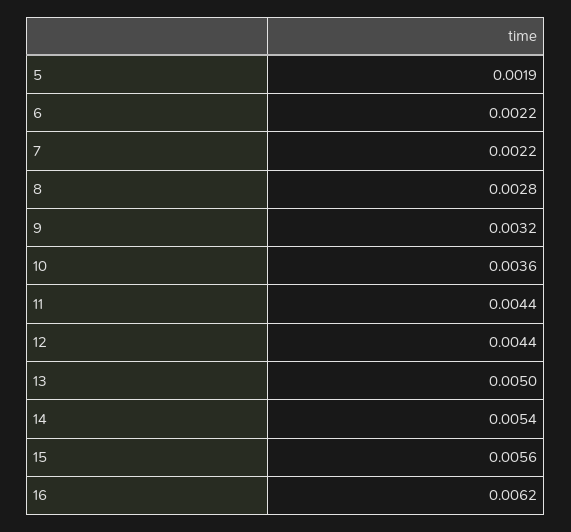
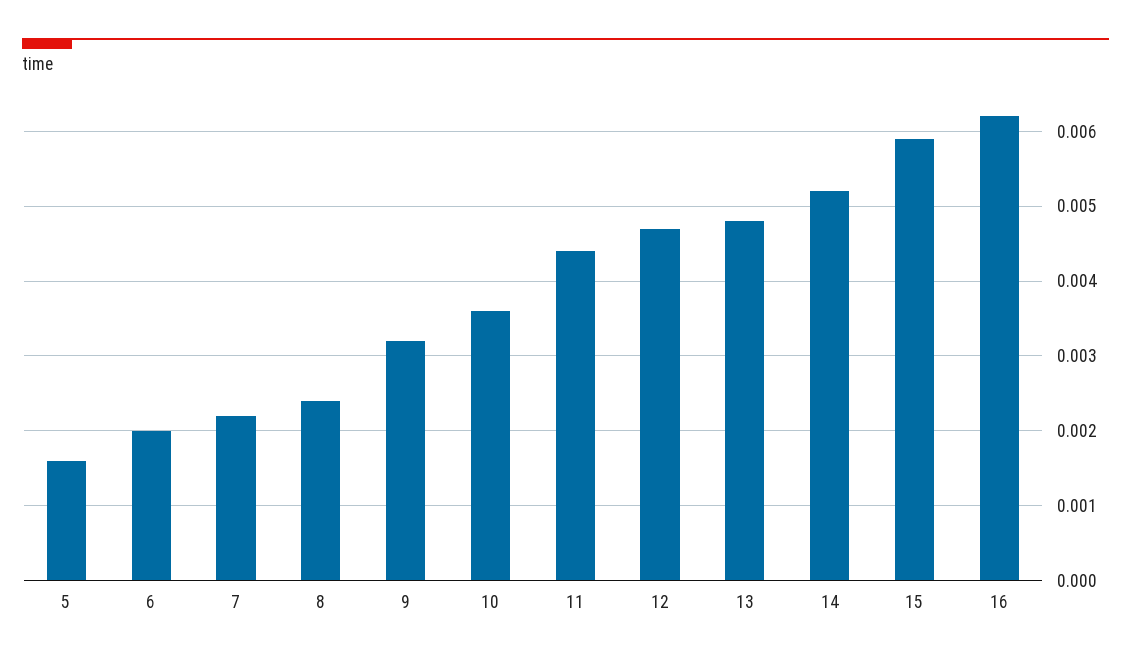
5: 0.0019 -> 0.0016
6: 0.0022 -> 0.002
8: 0.0028 -> 0.0024
12: 0.0044 -> 0.0047
13: 0.005 -> 0.0048
14: 0.0054 -> 0.0052
15: 0.0056 -> 0.0059

